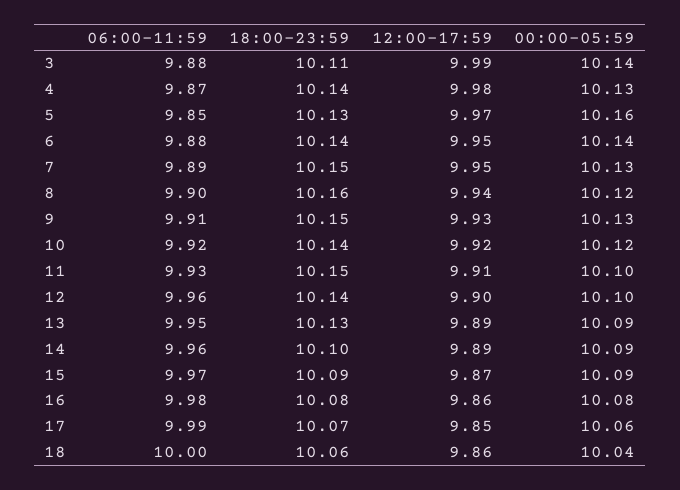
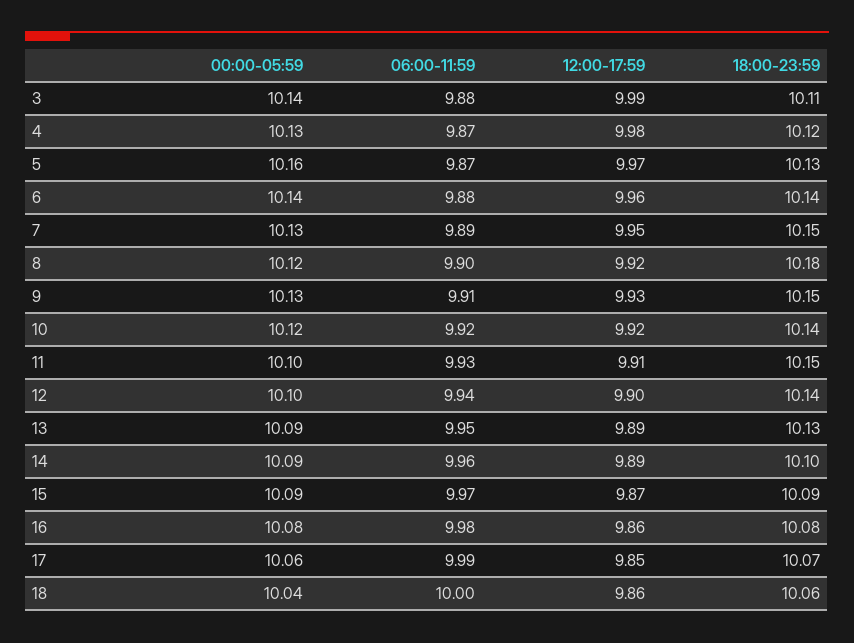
18:00-23:59, 4: 10.14 -> 10.12
06:00-11:59, 5: 9.85 -> 9.87
12:00-17:59, 6: 9.95 -> 9.96
18:00-23:59, 8: 10.16 -> 10.18
12:00-17:59, 8: 9.94 -> 9.92
06:00-11:59, 12: 9.96 -> 9.94

